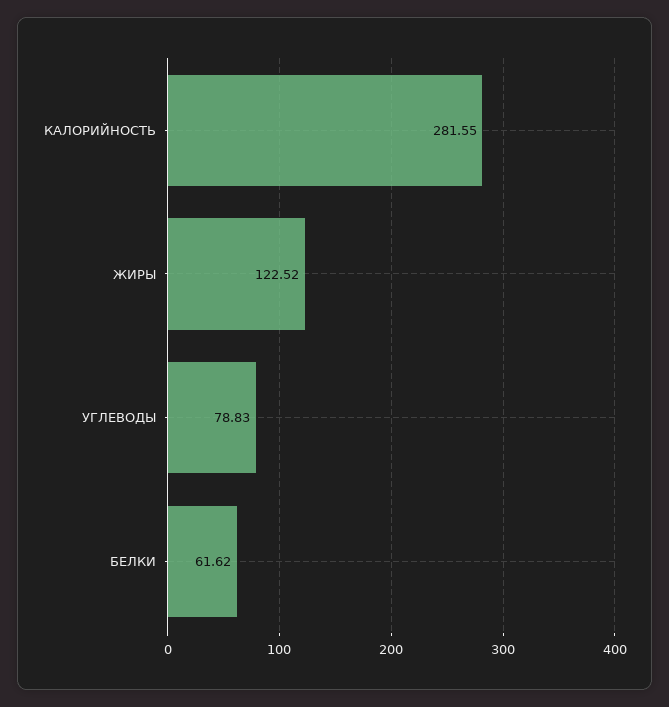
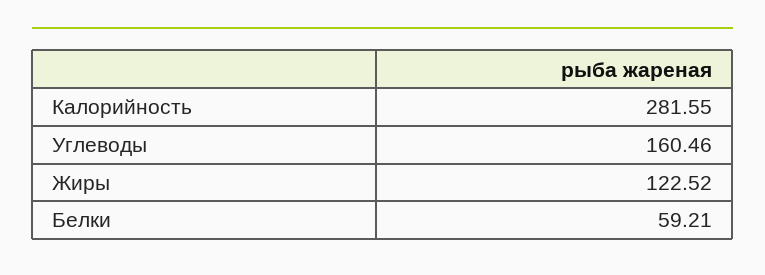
УГЛЕВОДЫ: 78.83 -> 160.46
БЕЛКИ: 61.62 -> 59.21

